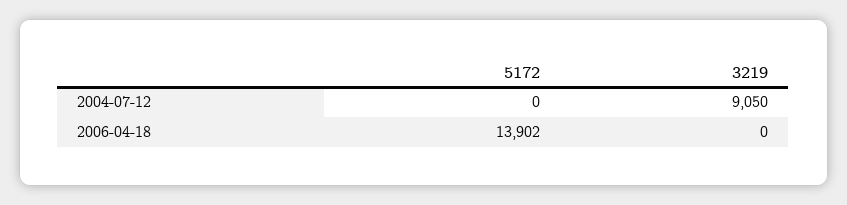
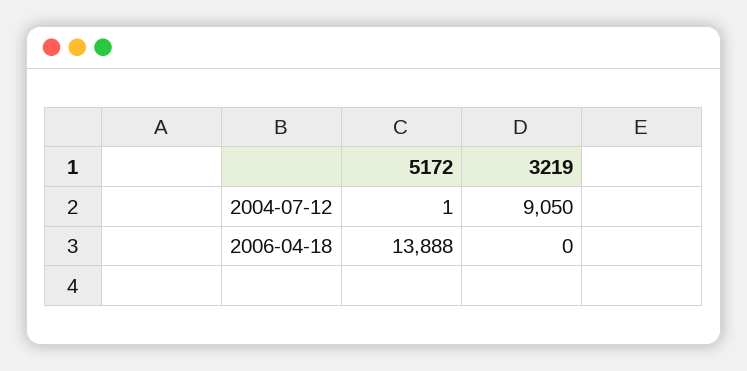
5172, 2004-07-12: 0 -> 1
5172, 2006-04-18: 13902 -> 13888

